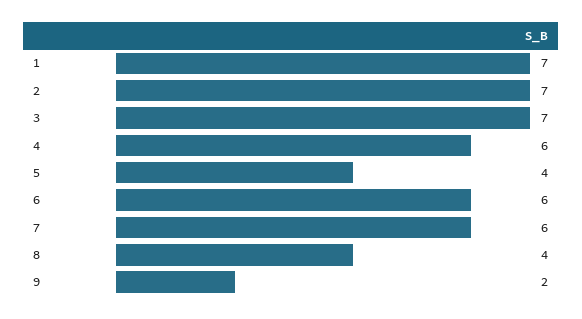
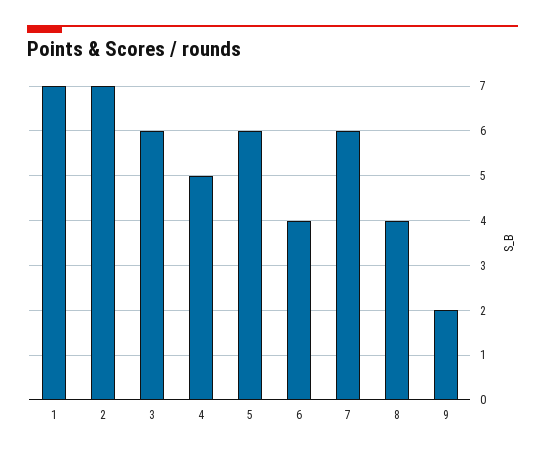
3: 7 -> 6
4: 6 -> 5
5: 4 -> 6
6: 6 -> 4

